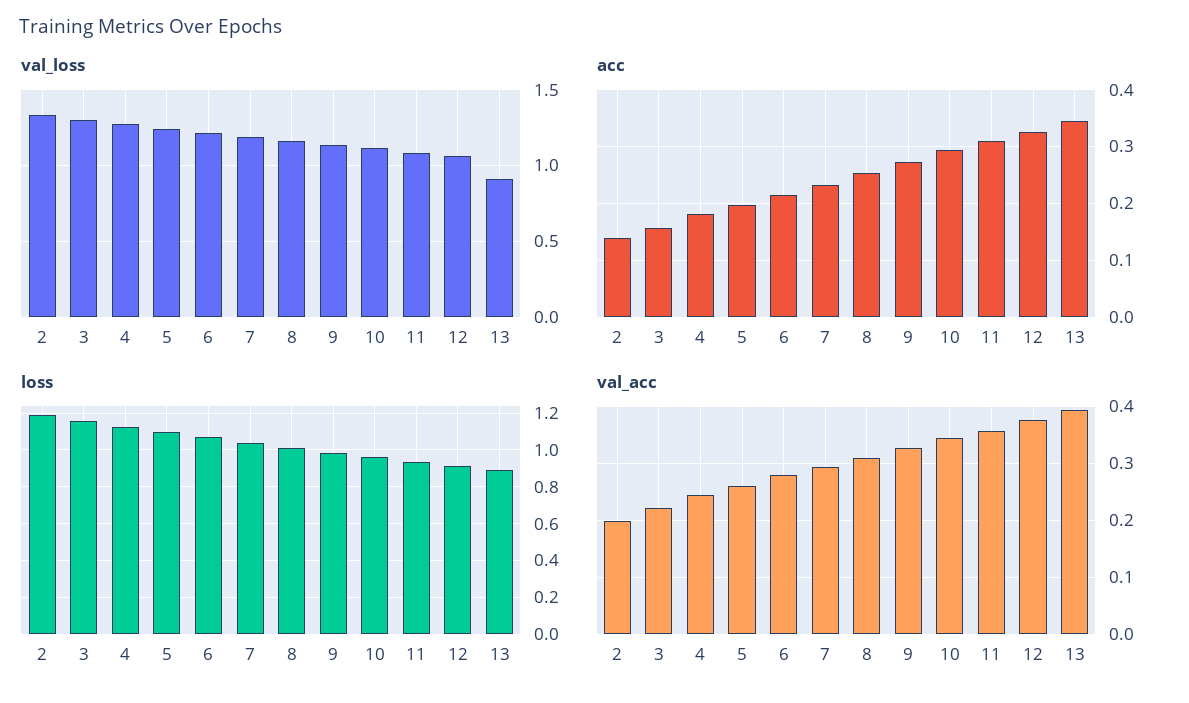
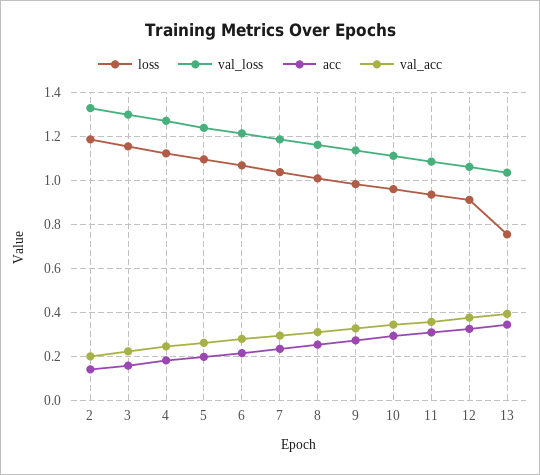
val_loss, 13: 0.9 -> 1.05
loss, 13: 0.9 -> 0.75

